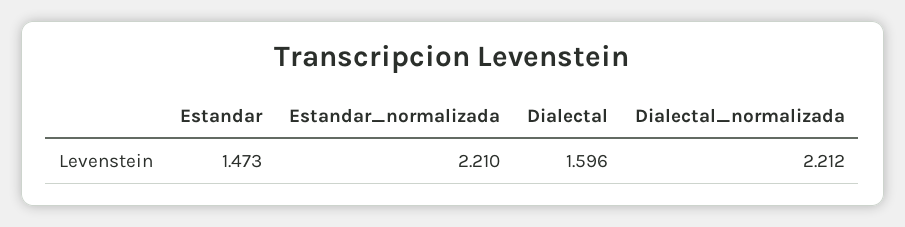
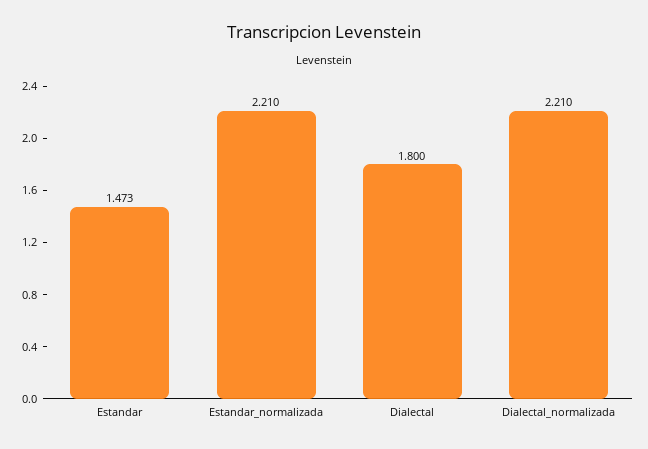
Dialectal: 1.596 -> 1.8
Dialectal_normalizada: 2.212 -> 2.21

